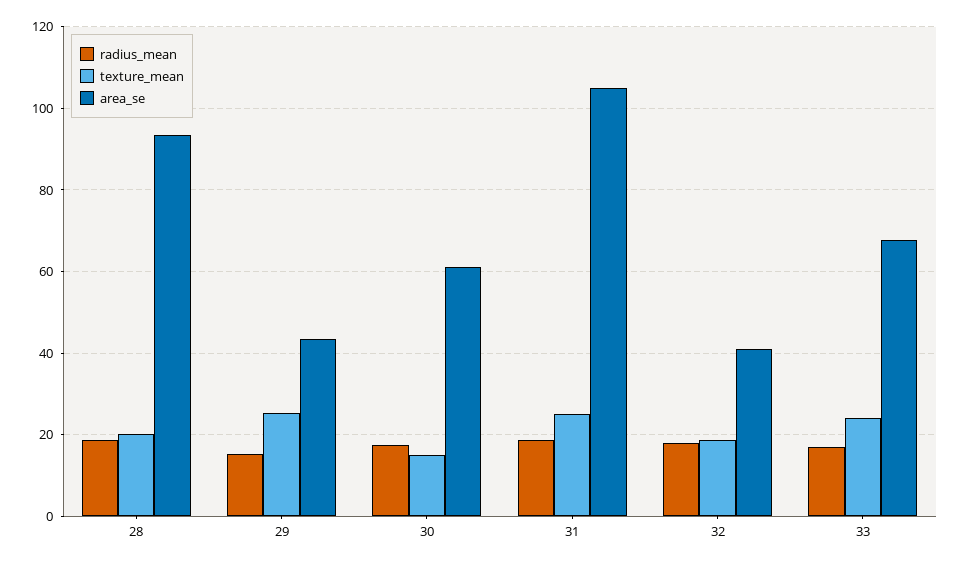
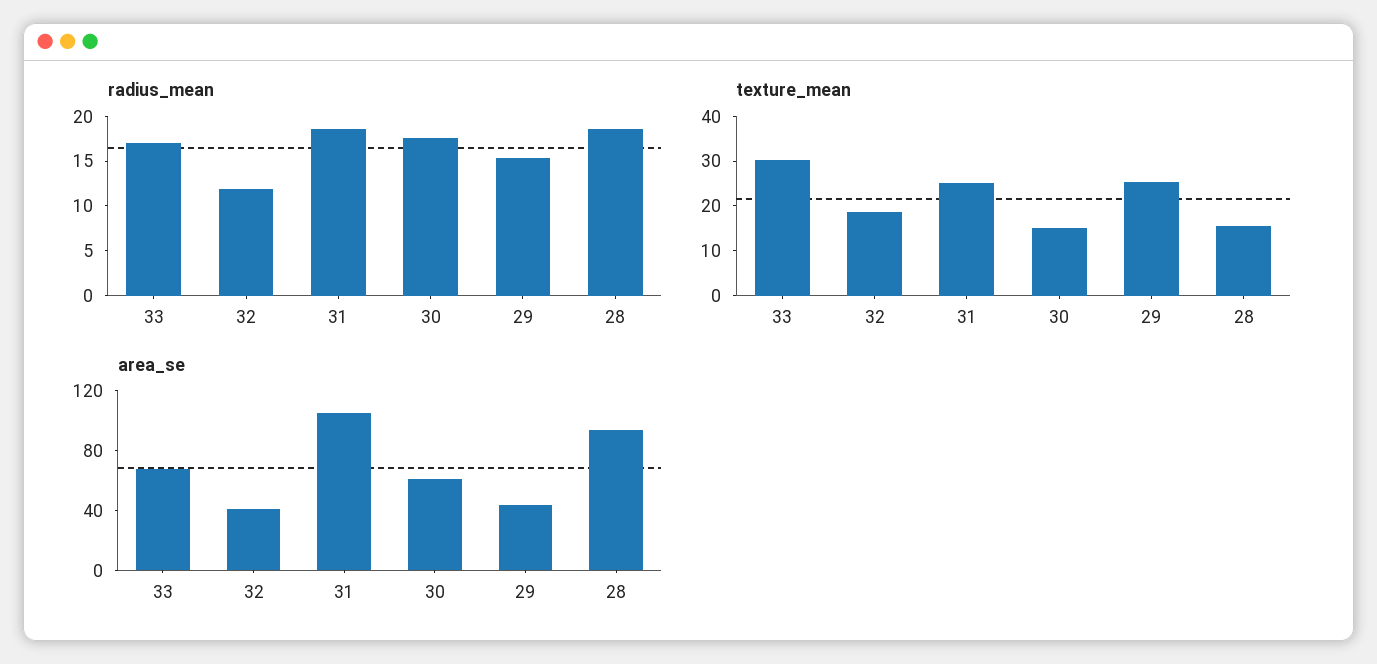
texture_mean, 28: 20 -> 16
radius_mean, 32: 18 -> 12
texture_mean, 33: 24 -> 30

